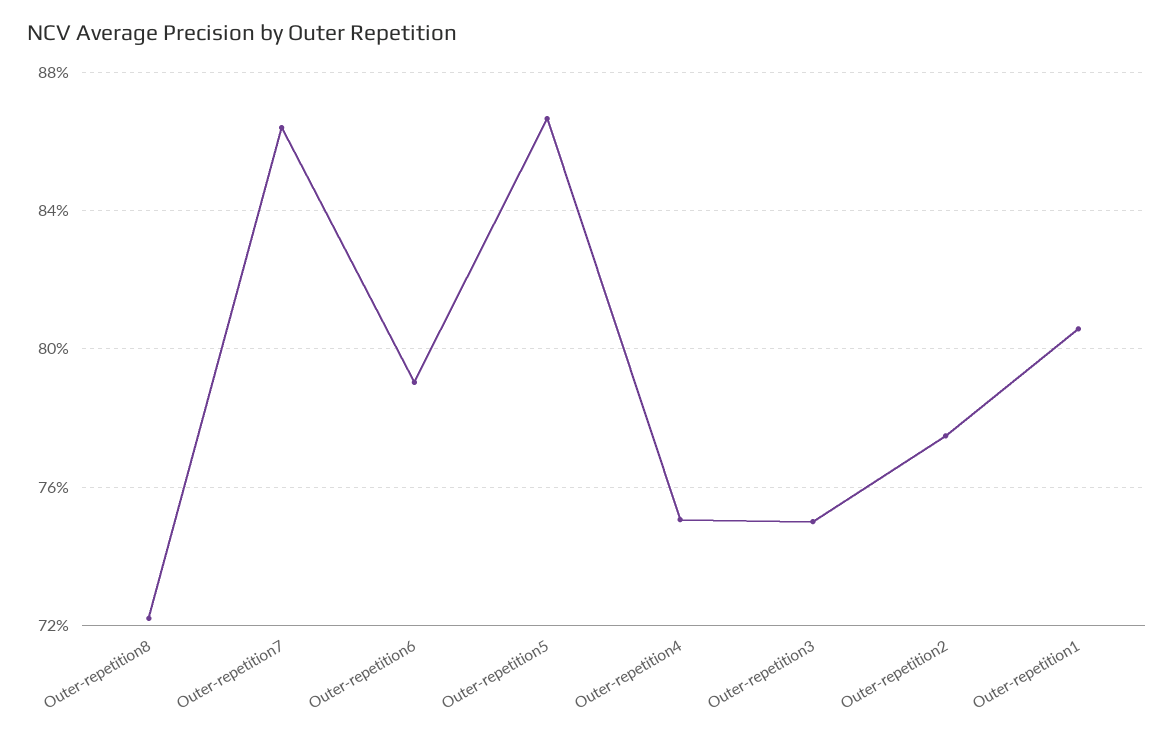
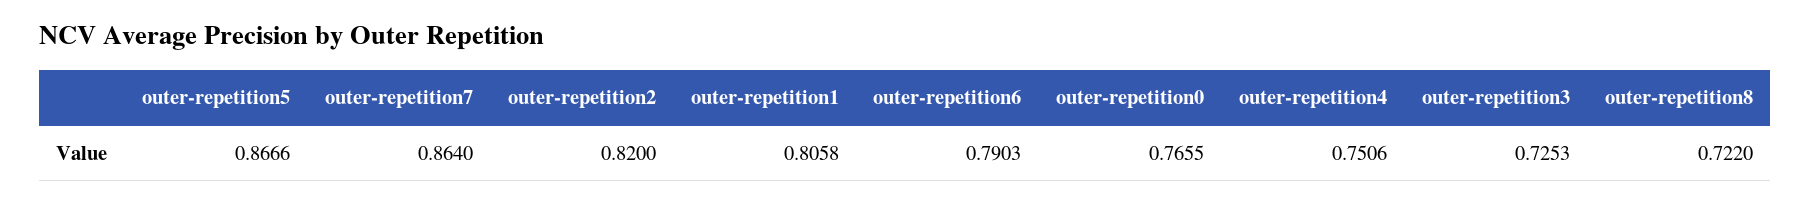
Outer-repetition3: 0.75 -> 0.7253
Outer-repetition2: 0.775 -> 0.82
outer-repetition0: none -> 0.7655

